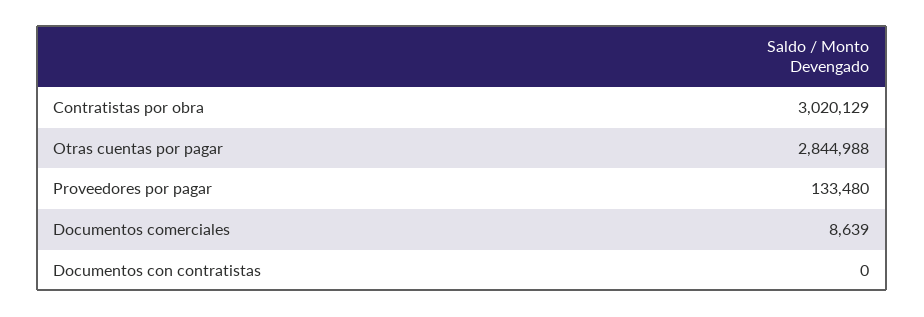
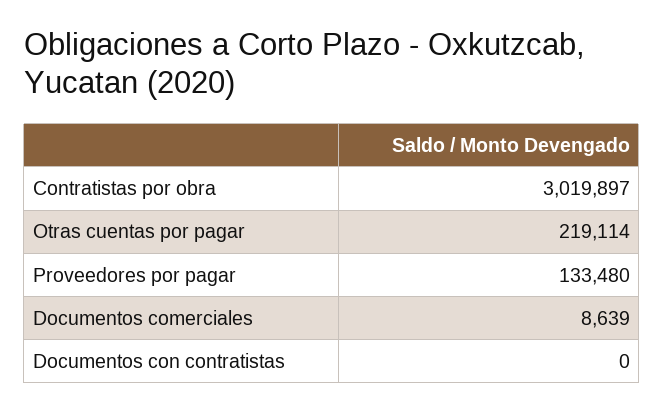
Contratistas por obra: 3020129 -> 3019897
Otras cuentas por pagar: 2844988 -> 219114

